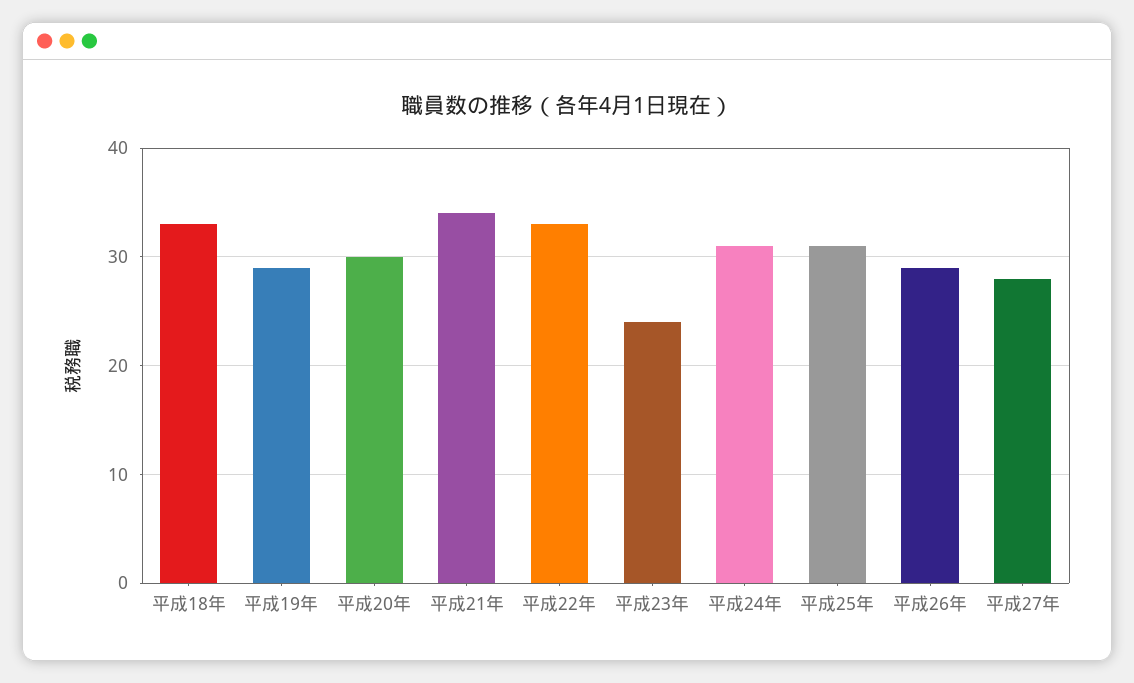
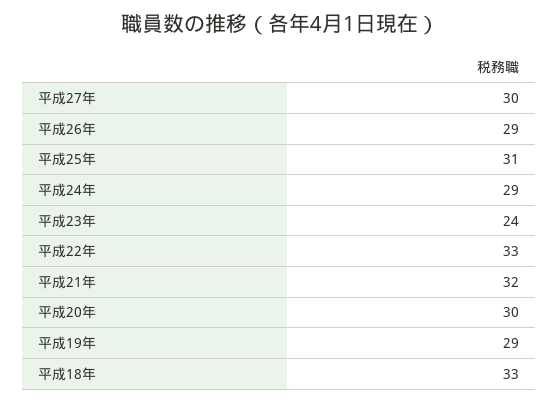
平成21年: 34 -> 32
平成24年: 31 -> 29
平成27年: 28 -> 30

